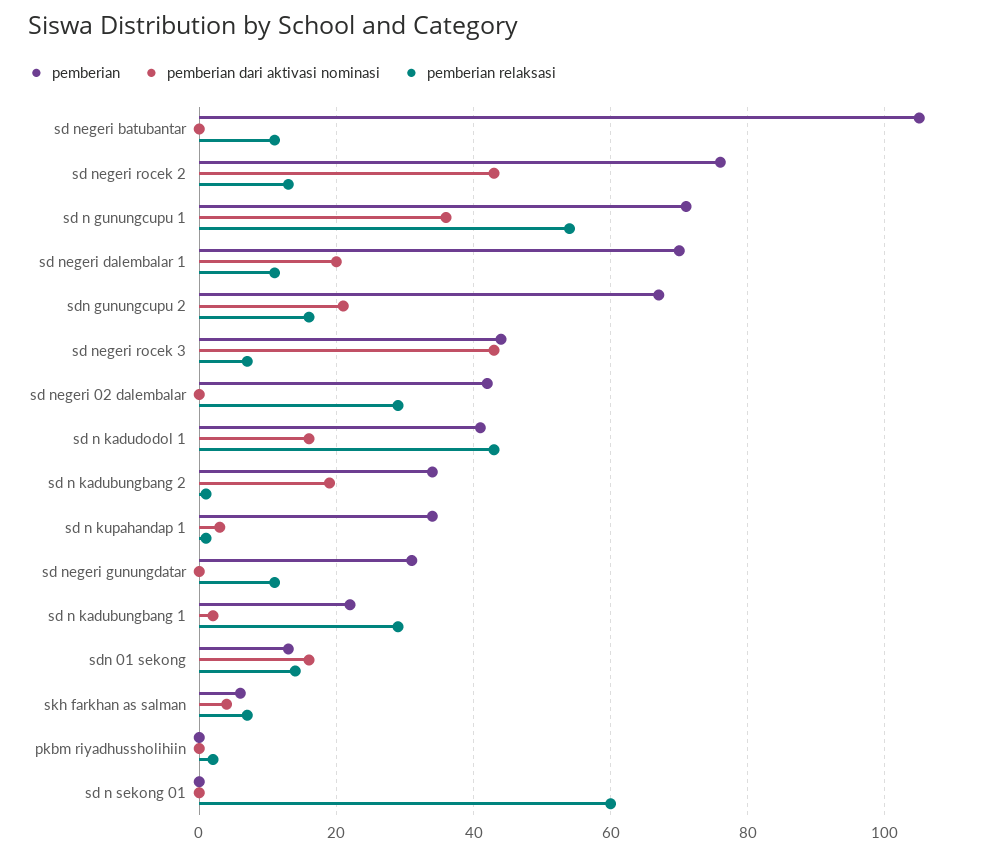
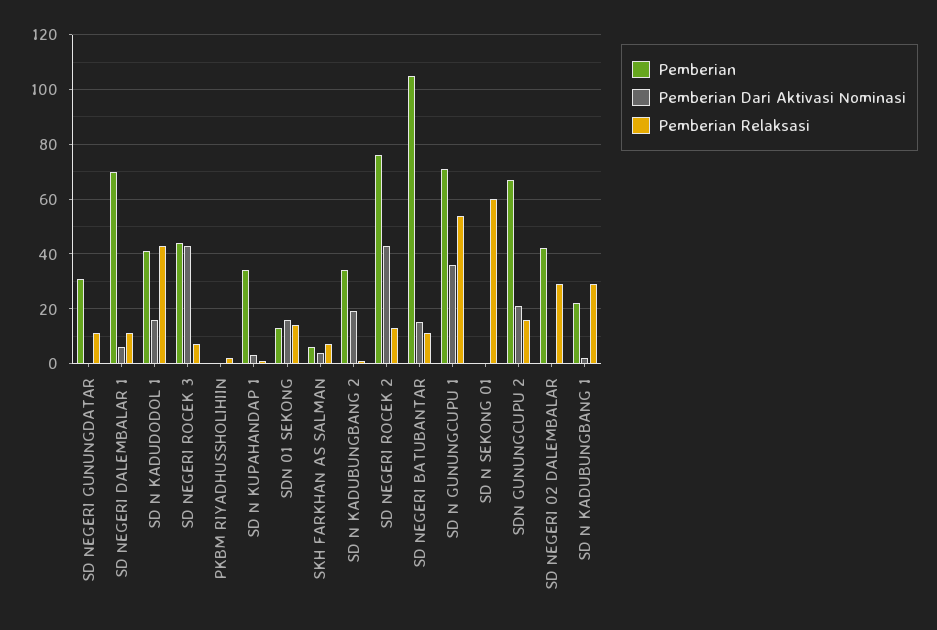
pemberian dari aktivasi nominasi, sd negeri batubantar: 0 -> 15
pemberian dari aktivasi nominasi, sd negeri dalembalar 1: 20 -> 5

